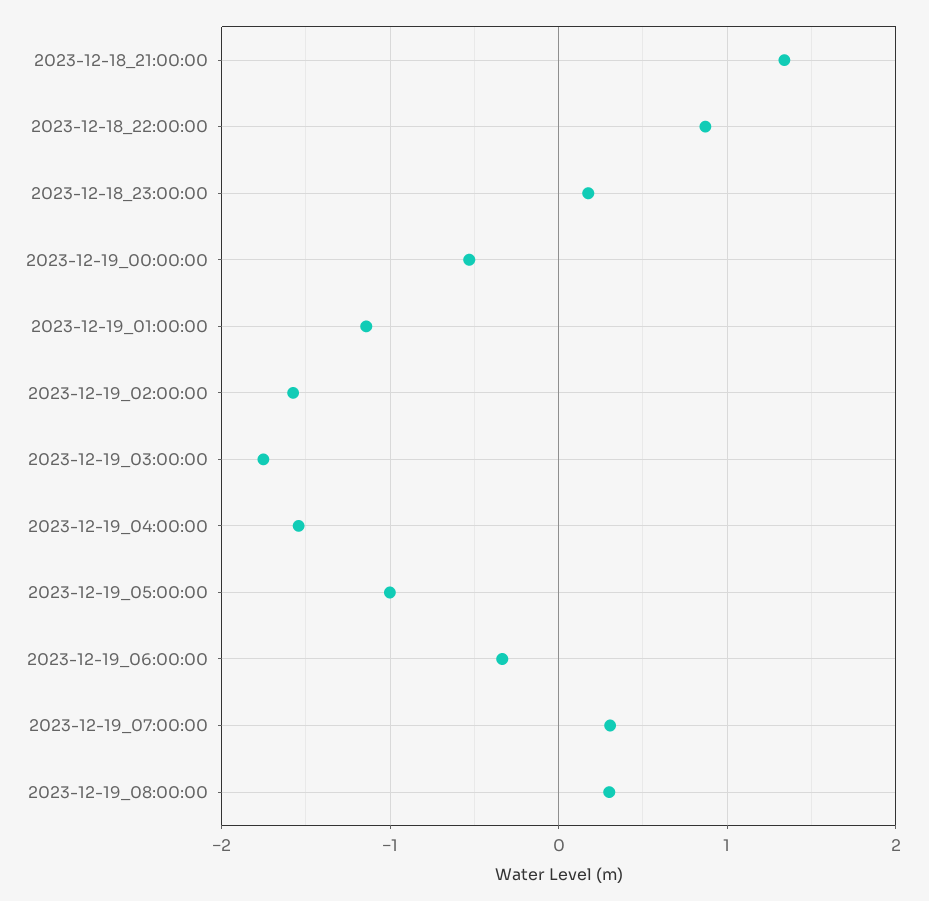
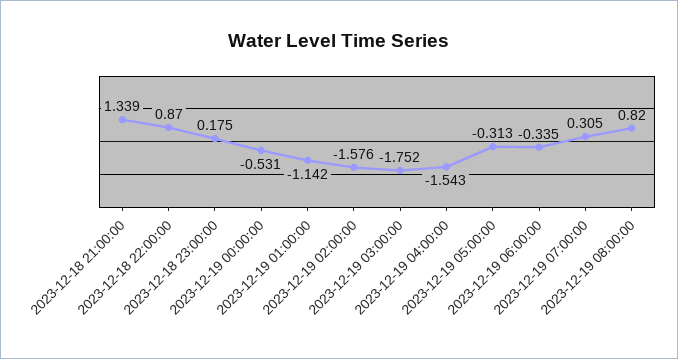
2023-12-19_05:00:00: -1 -> -0.313
2023-12-19_08:00:00: 0.3 -> 0.82

